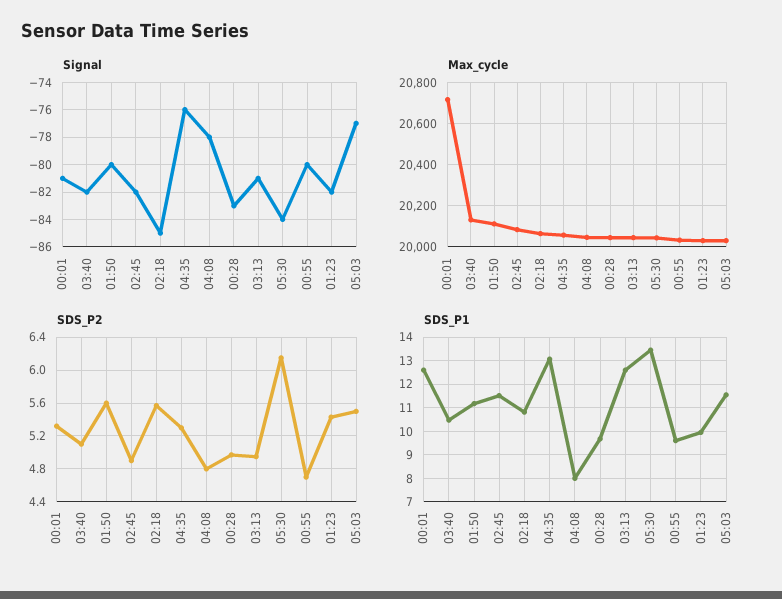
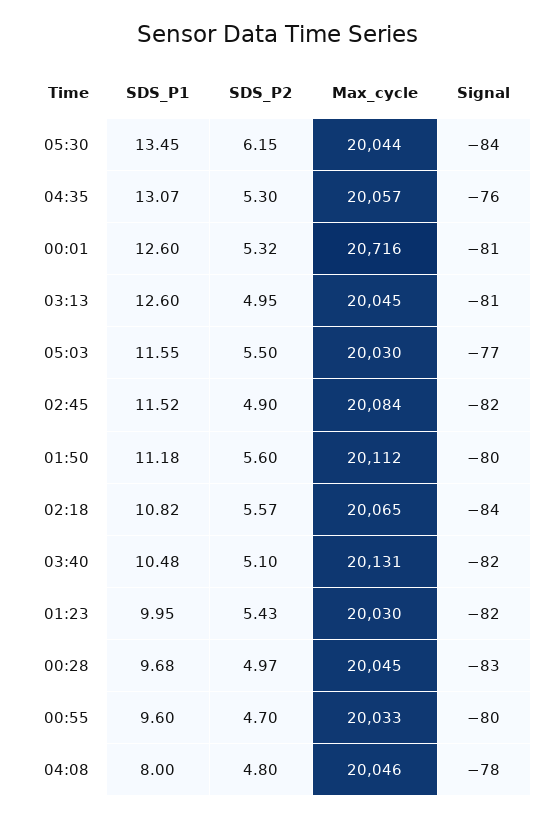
Signal, 02:18: -85 -> -84

